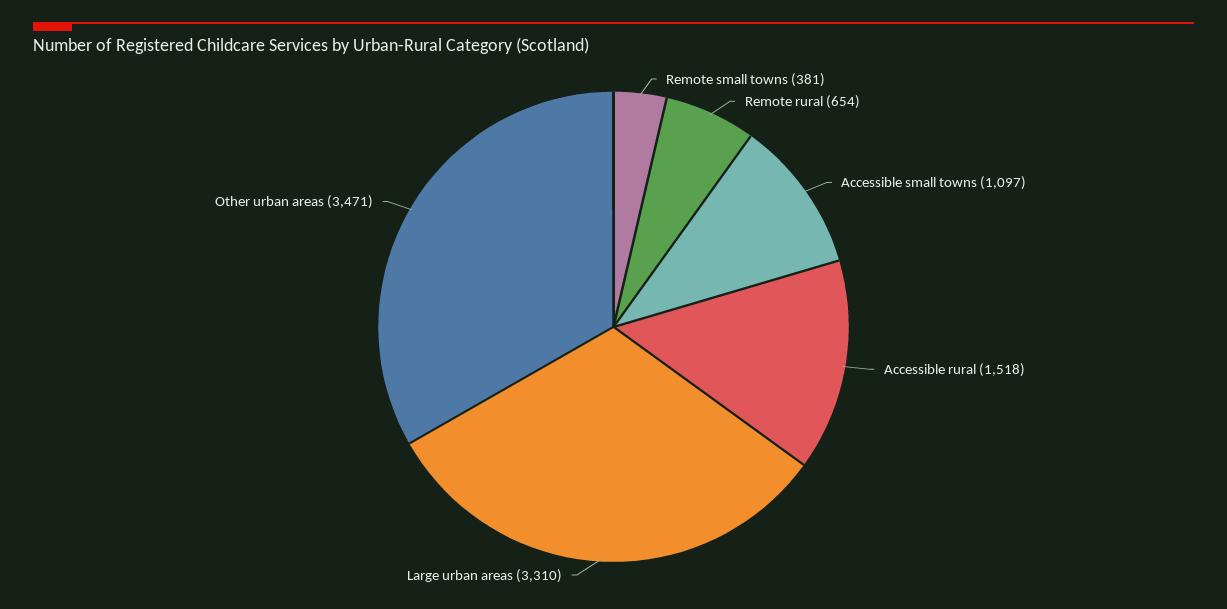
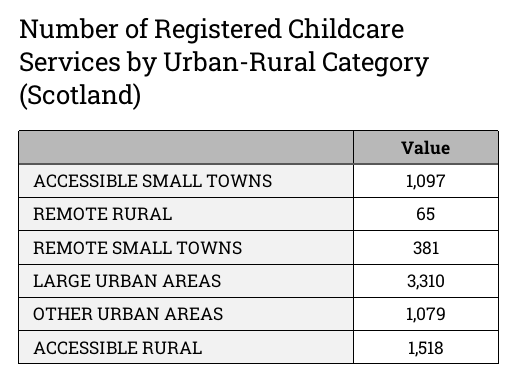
Remote rural: 654 -> 65
Other urban areas: 3471 -> 1079

